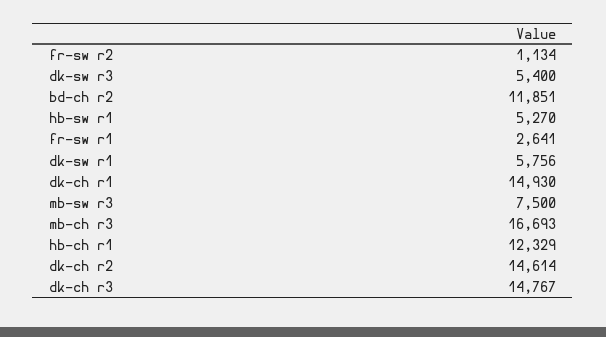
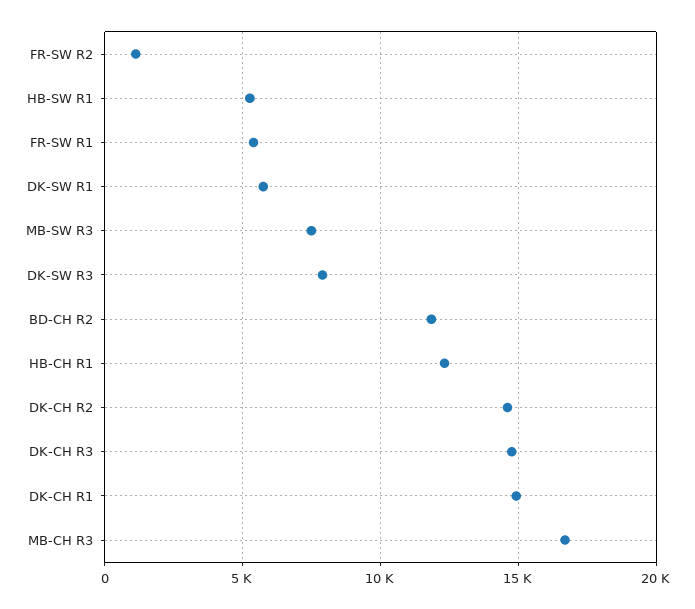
dk-sw r3: 5400 -> 8000
fr-sw r1: 2641 -> 5500

